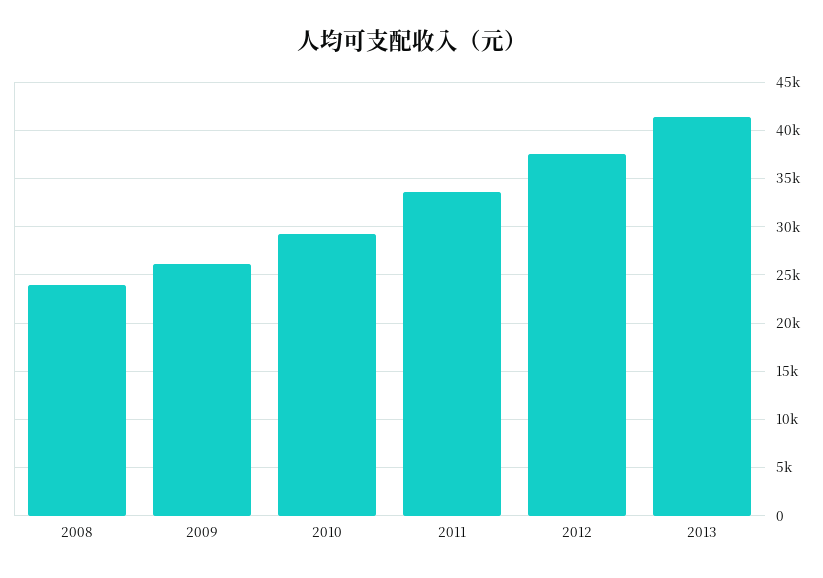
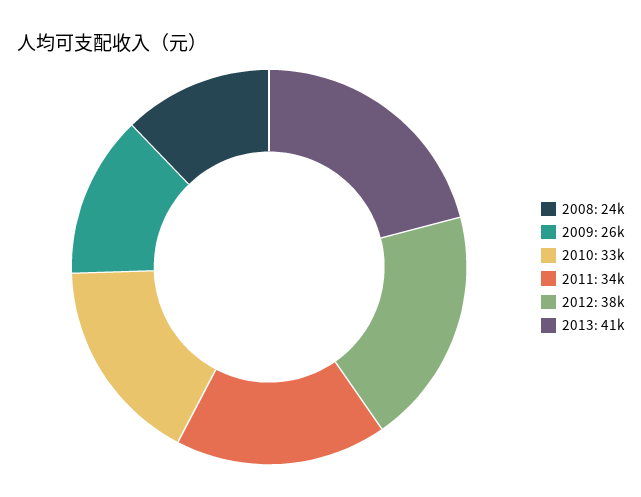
2010: 29000 -> 33000

